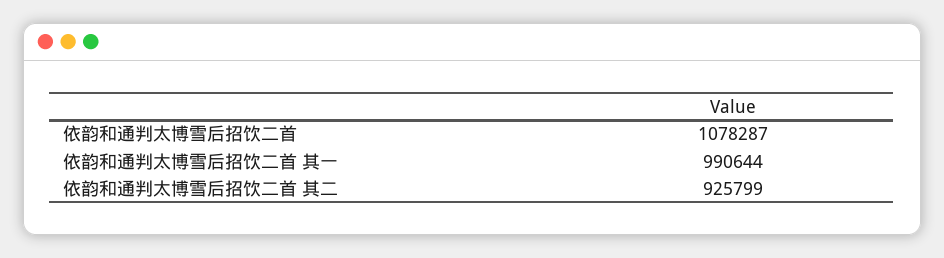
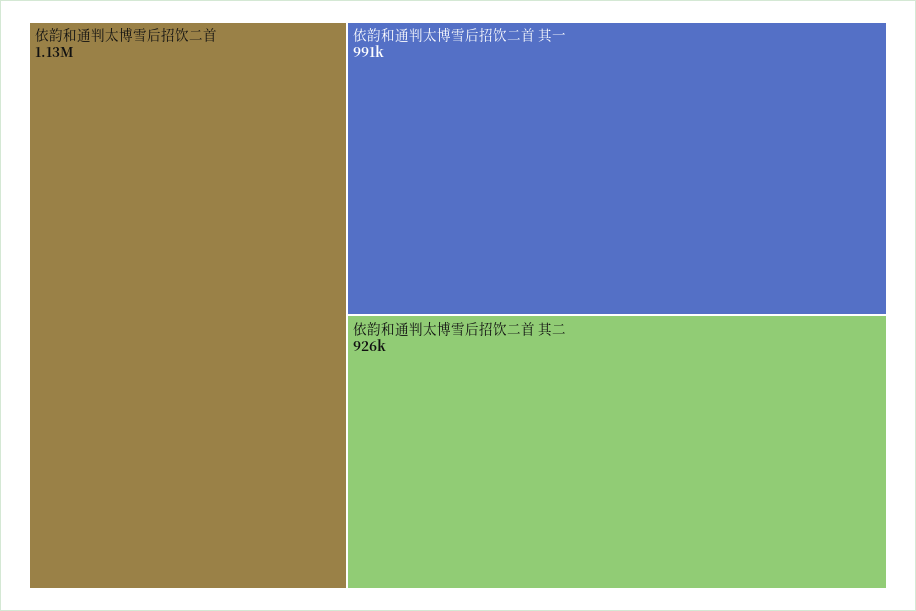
依韵和通判太博雪后招饮二首: 1078287 -> 1130000

